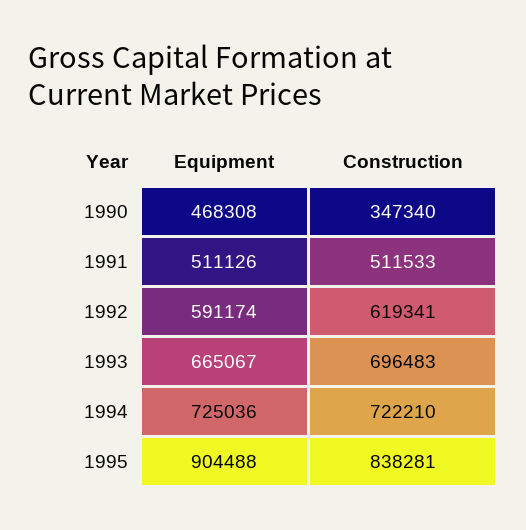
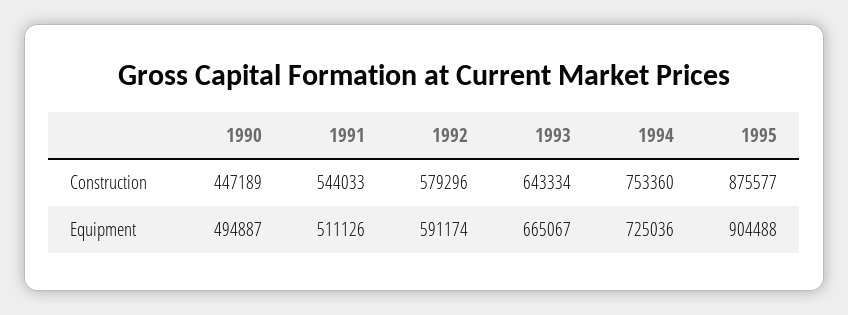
Equipment, 1990: 468308 -> 494887
Construction, 1990: 347340 -> 447189
Construction, 1991: 511533 -> 544033
Construction, 1992: 619341 -> 579296
Construction, 1993: 696483 -> 643334
Construction, 1994: 722210 -> 753360
Construction, 1995: 838281 -> 875577

